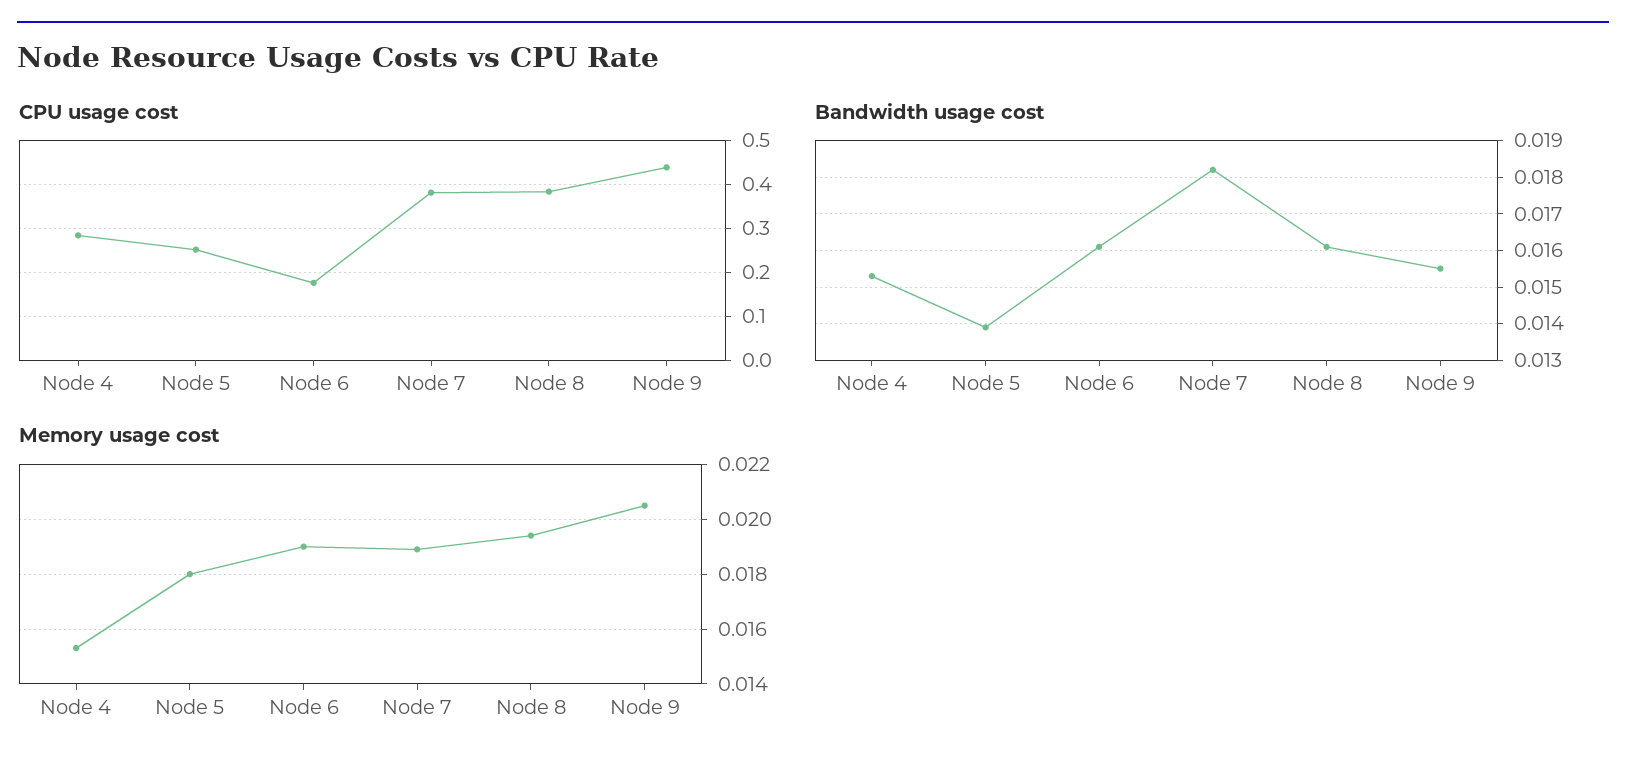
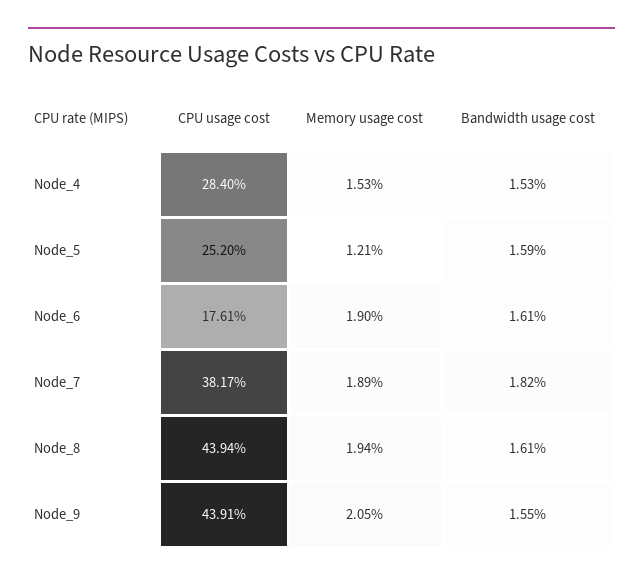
CPU usage cost, Node 8: 0.38 -> 0.4394
Bandwidth usage cost, Node 5: 0.014 -> 0.0159
Memory usage cost, Node 5: 0.018 -> 0.0121

